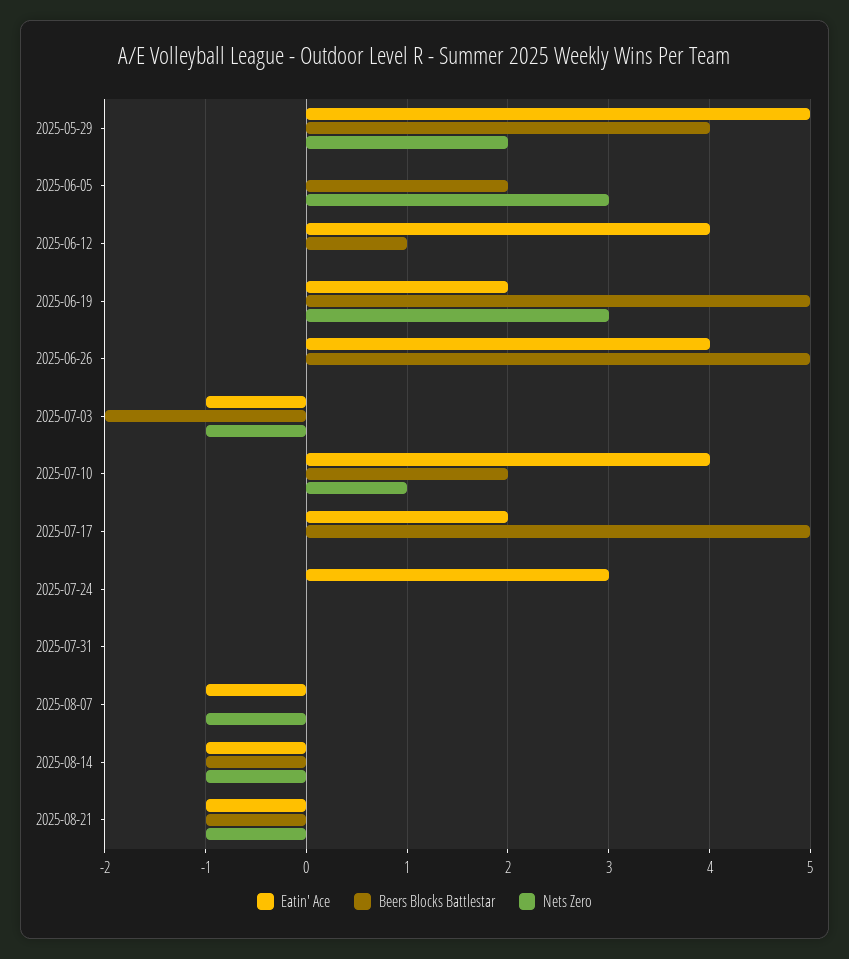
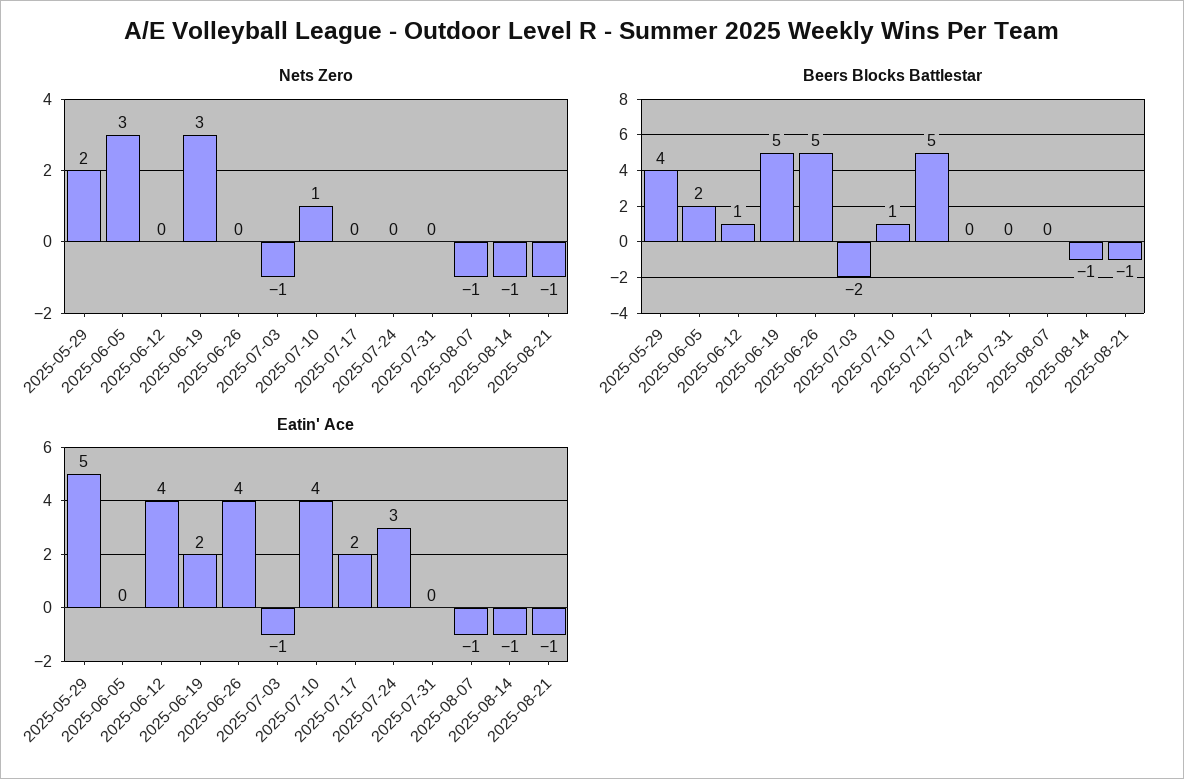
Beers Blocks Battlestar, 2025-07-10: 2 -> 1

